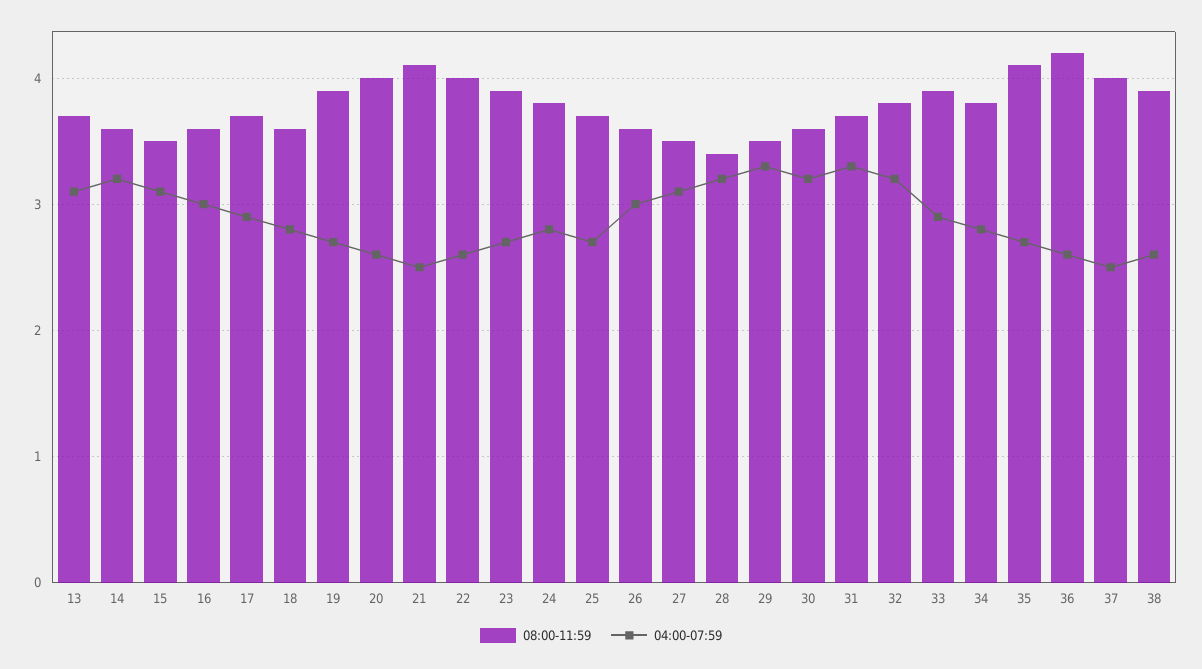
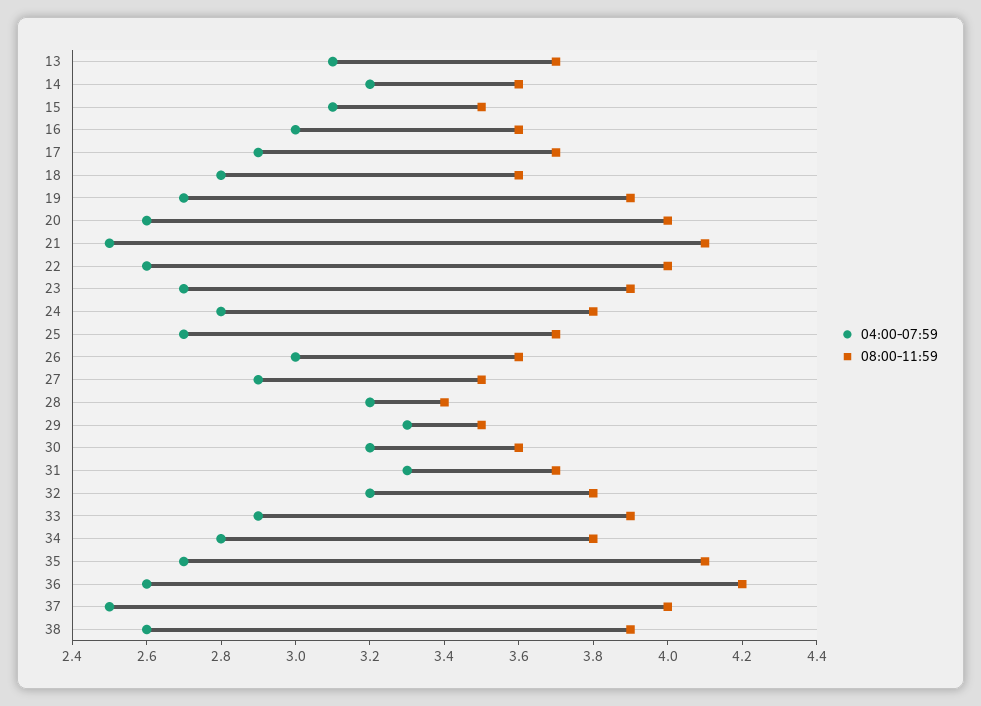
04:00-07:59, 27: 3.1 -> 2.9

